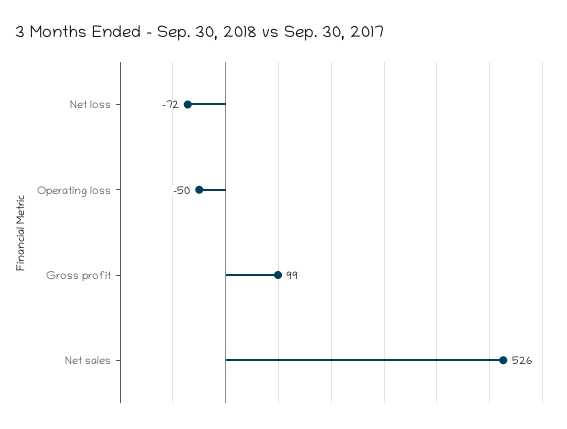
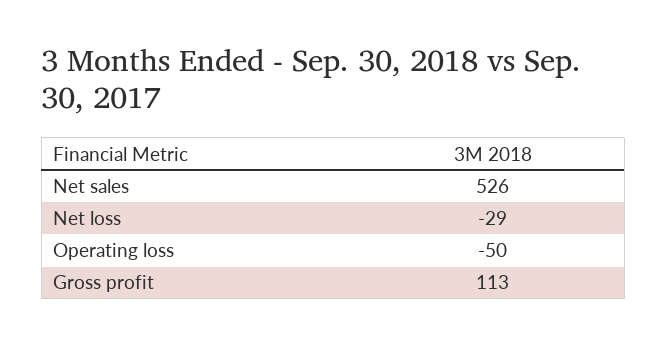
Net loss: -72 -> -29
Gross profit: 99 -> 113

